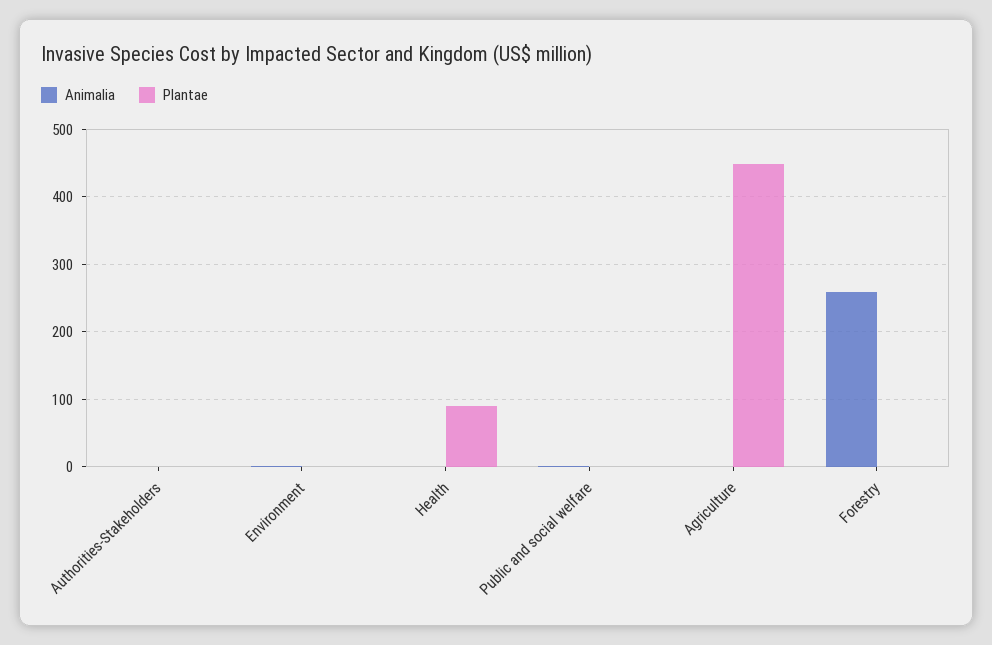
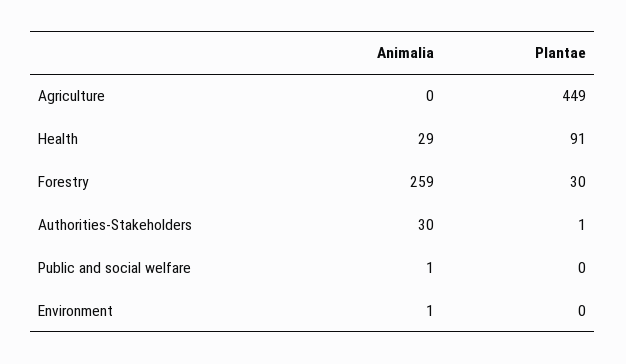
Animalia, Authorities-Stakeholders: 0 -> 30
Animalia, Health: 0 -> 29
Plantae, Forestry: 0 -> 30

